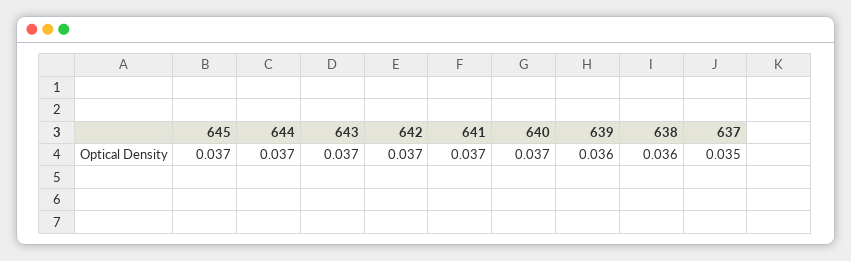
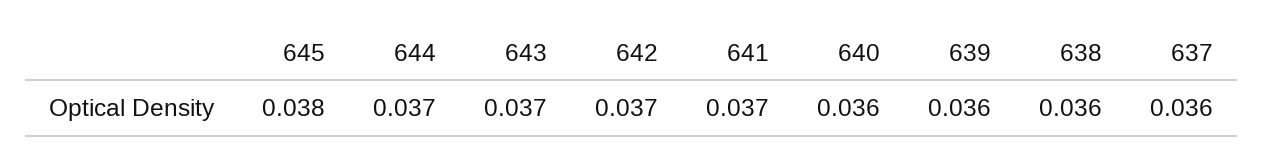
645: 0.037 -> 0.038
640: 0.037 -> 0.036
637: 0.035 -> 0.036

